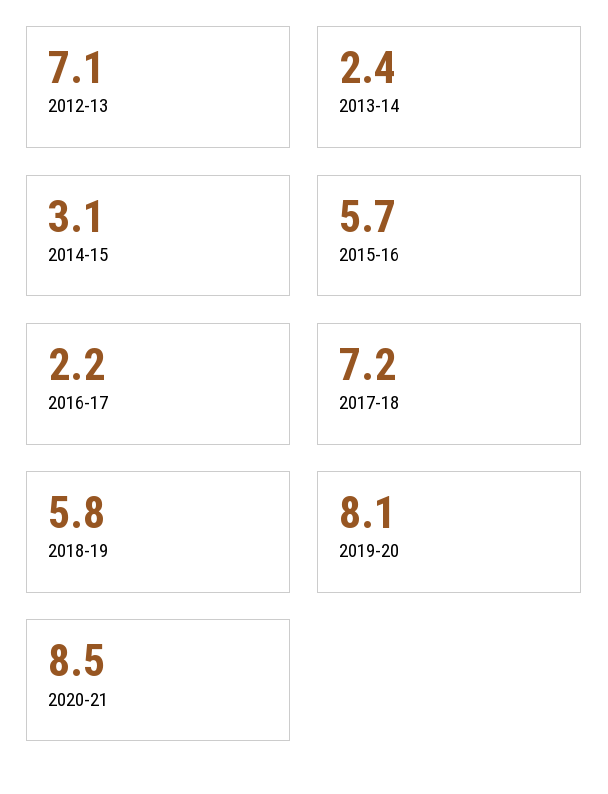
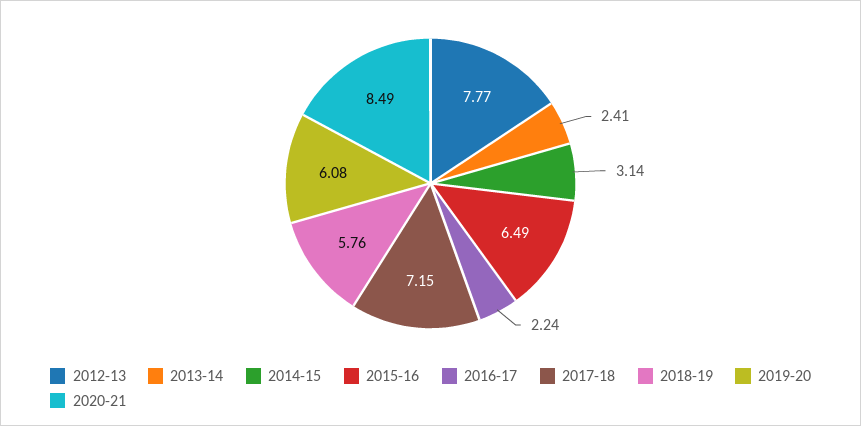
2012-13: 7.1 -> 7.77
2015-16: 5.7 -> 6.49
2019-20: 8.1 -> 6.08

